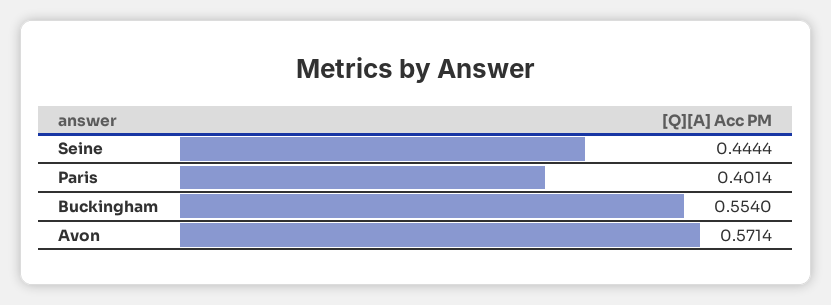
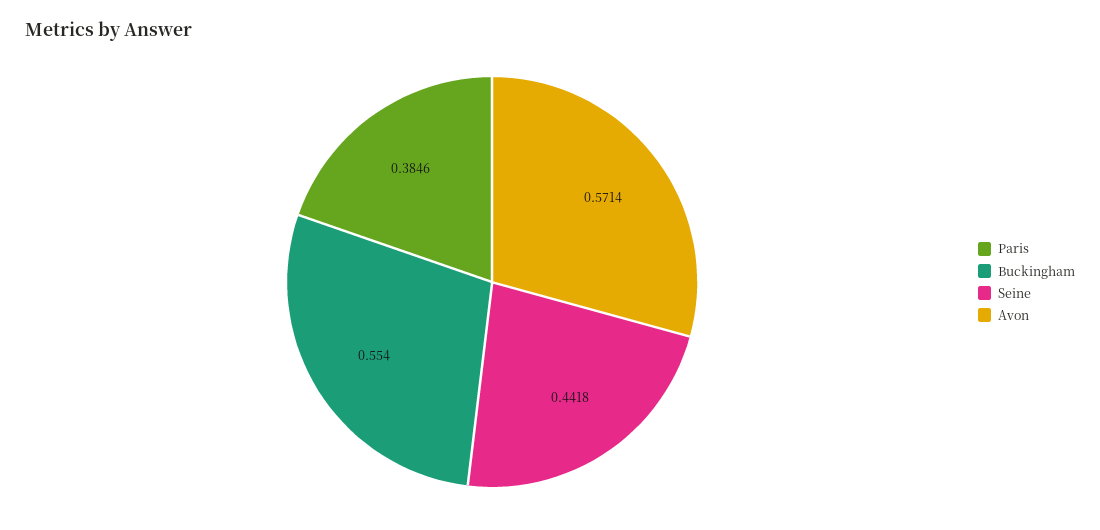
Seine: 0.4444 -> 0.4418
Paris: 0.4014 -> 0.3846

